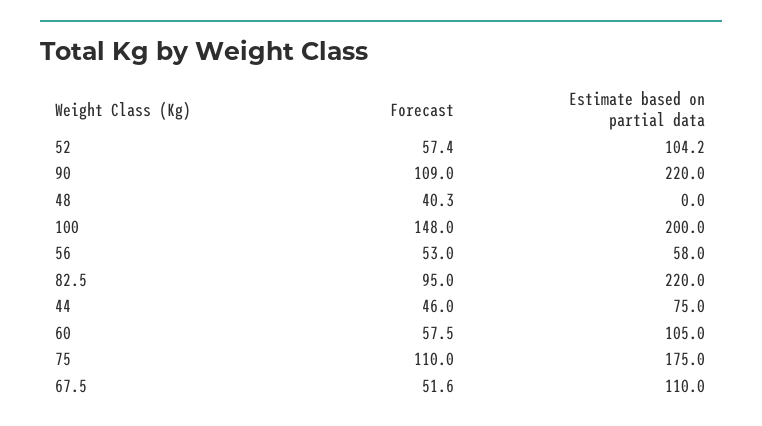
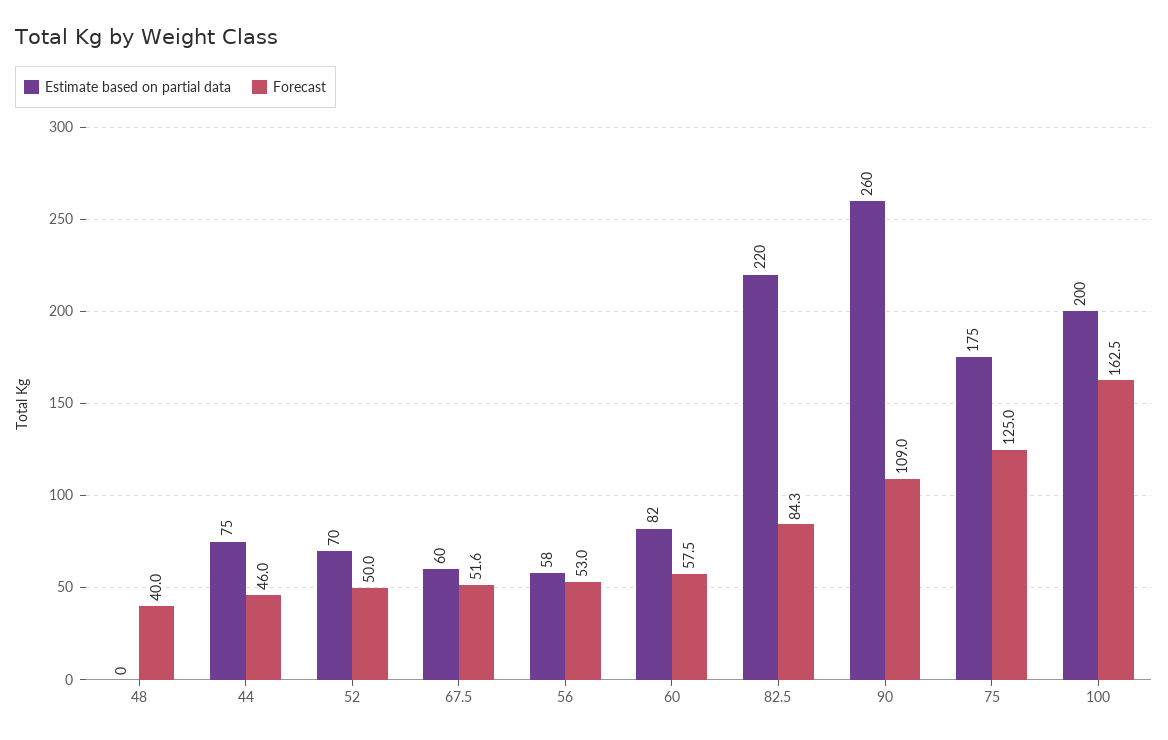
Forecast, 52: 57.4 -> 50
Estimate based on partial data, 52: 104.2 -> 70
Estimate based on partial data, 90: 220 -> 260
Forecast, 48: 40.3 -> 40
Forecast, 100: 148 -> 162.5
Forecast, 82.5: 95 -> 84.3
Estimate based on partial data, 60: 105 -> 82
Forecast, 75: 110 -> 125
Estimate based on partial data, 67.5: 110 -> 60

